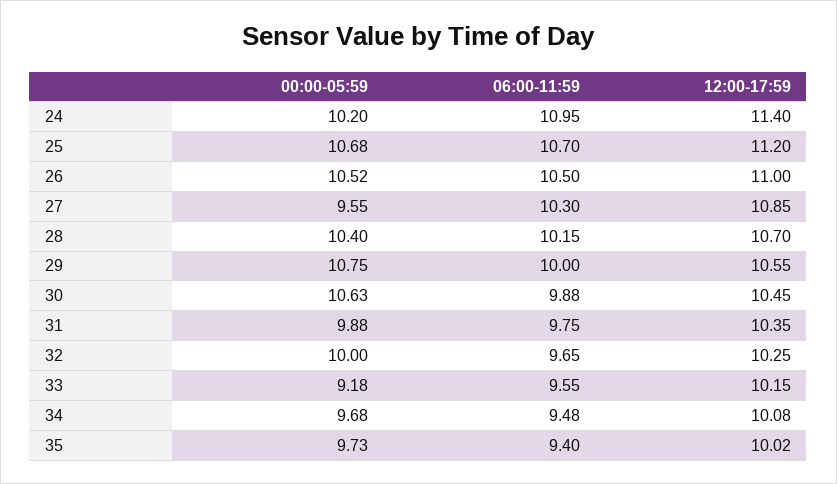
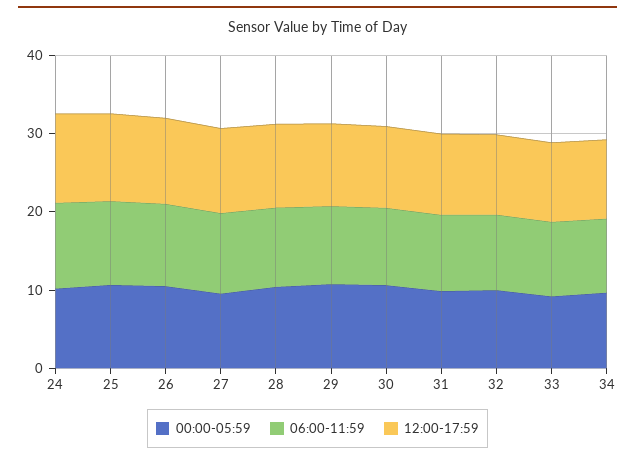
00:00-05:59, 35: 9.73 -> none
06:00-11:59, 35: 9.4 -> none
12:00-17:59, 35: 10.02 -> none

